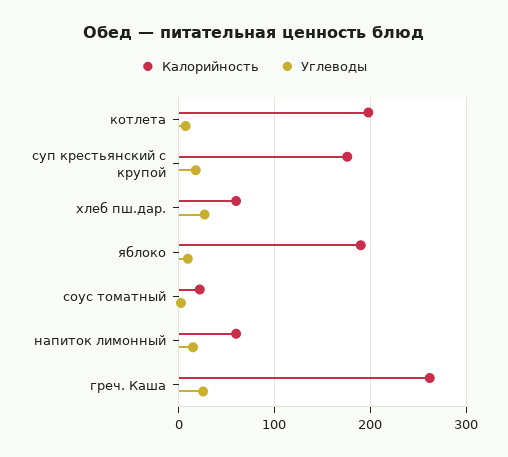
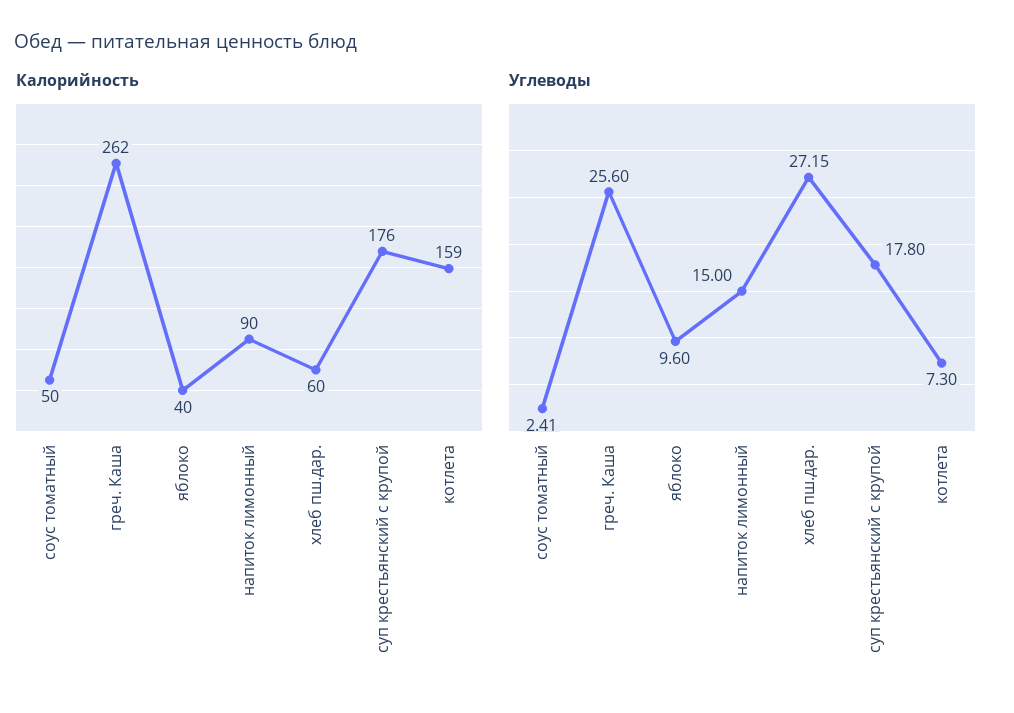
Калорийность, котлета: 200 -> 159
Калорийность, яблоко: 190 -> 40
Калорийность, соус томатный: 20 -> 50
Калорийность, напиток лимонный: 60 -> 90

